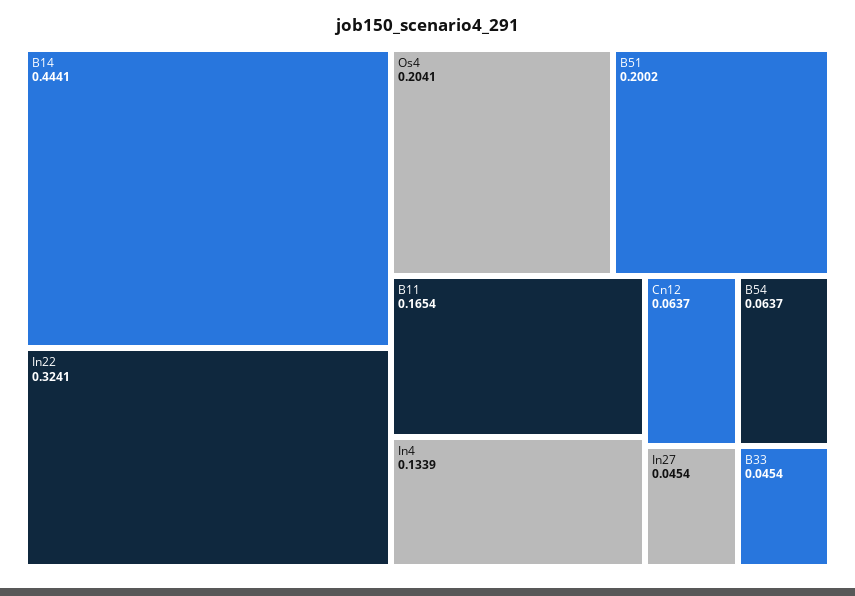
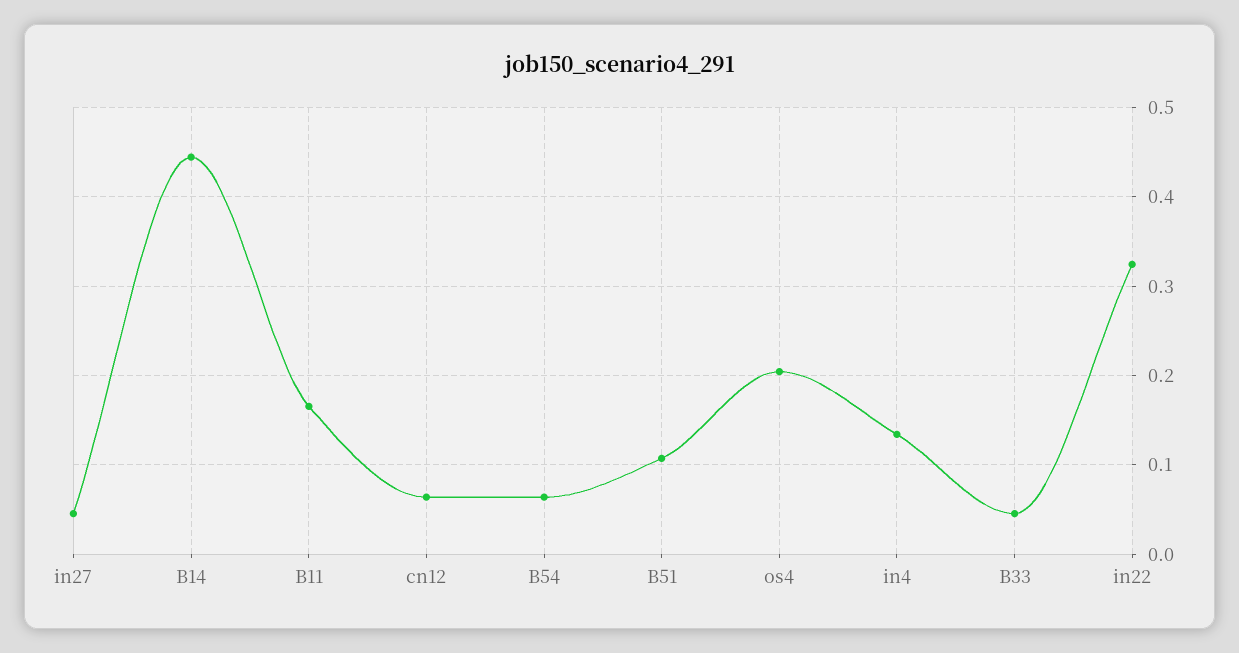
B51: 0.2002 -> 0.11

